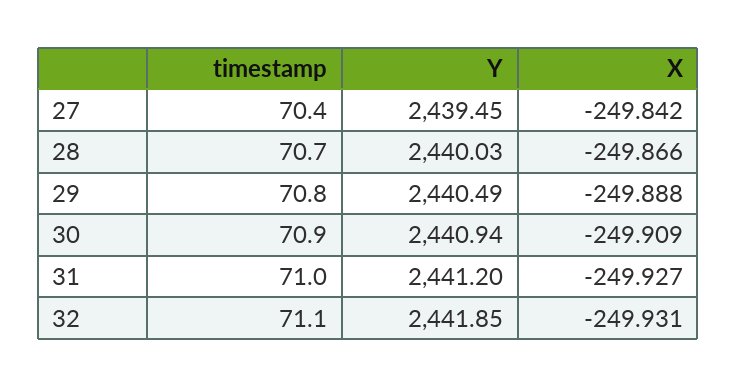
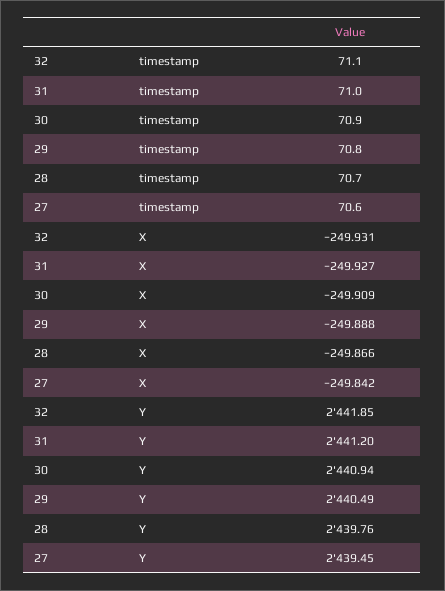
timestamp, 27: 70.4 -> 70.6
Y, 28: 2440.03 -> 2439.76

